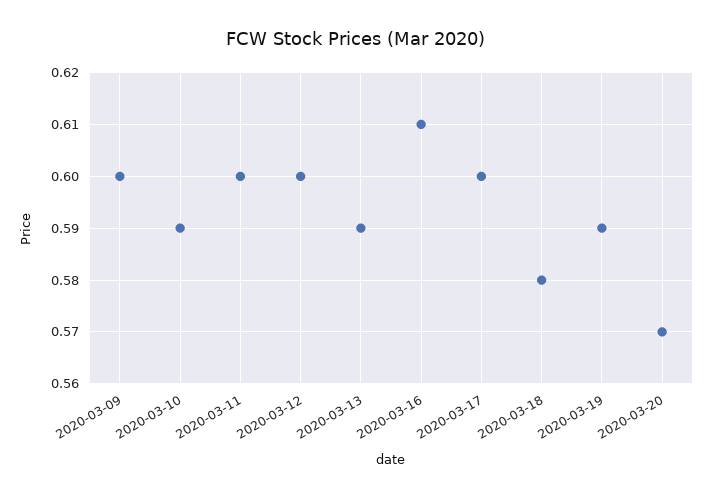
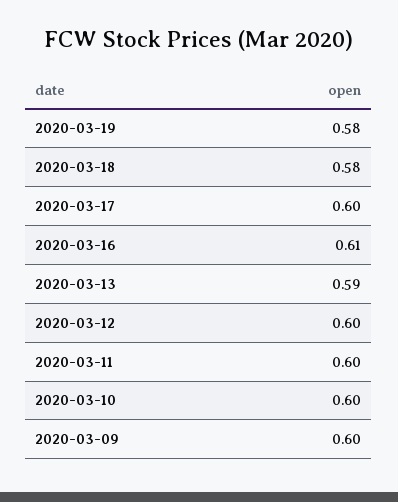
2020-03-10: 0.59 -> 0.6
2020-03-19: 0.59 -> 0.58
2020-03-20: 0.57 -> none

